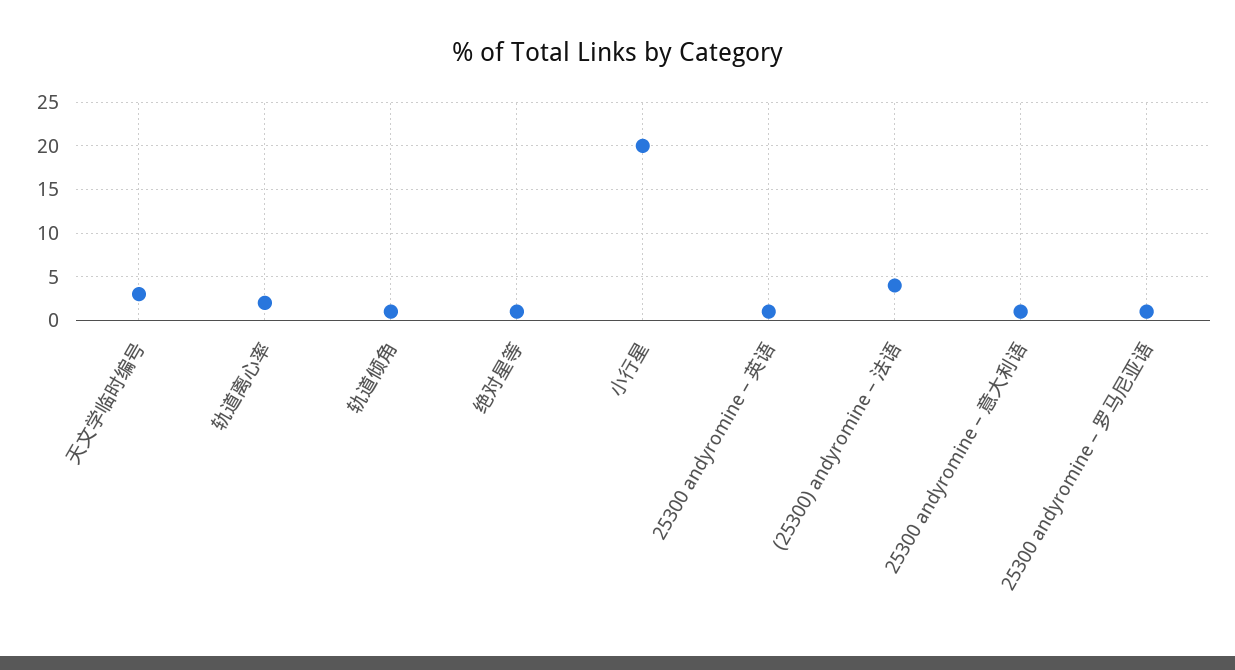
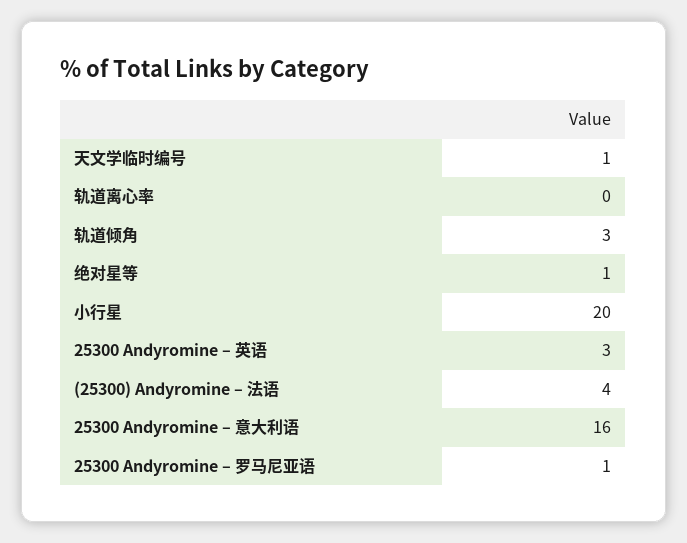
天文学临时编号: 3 -> 1
轨道离心率: 2 -> 0
轨道倾角: 1 -> 3
25300 andyromine – 英语: 1 -> 3
25300 andyromine – 意大利语: 1 -> 16

